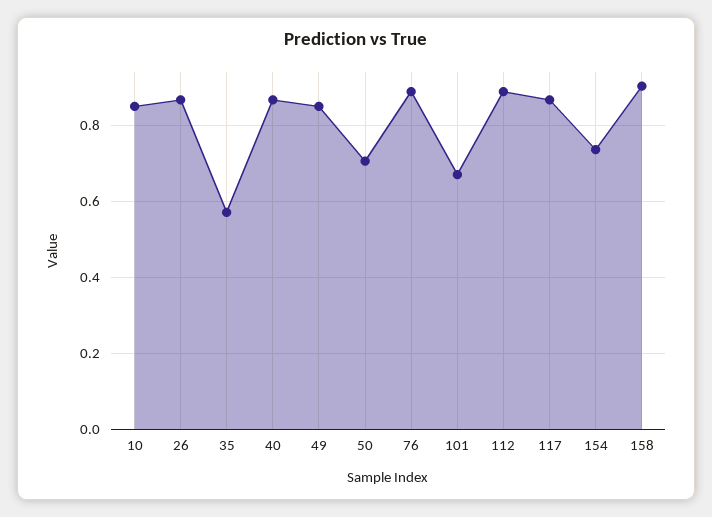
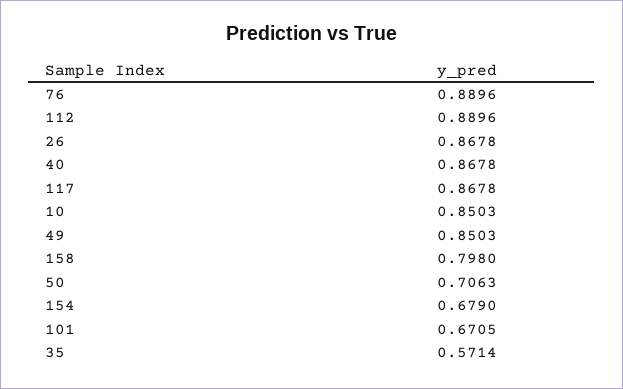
154: 0.74 -> 0.679
158: 0.9 -> 0.798

